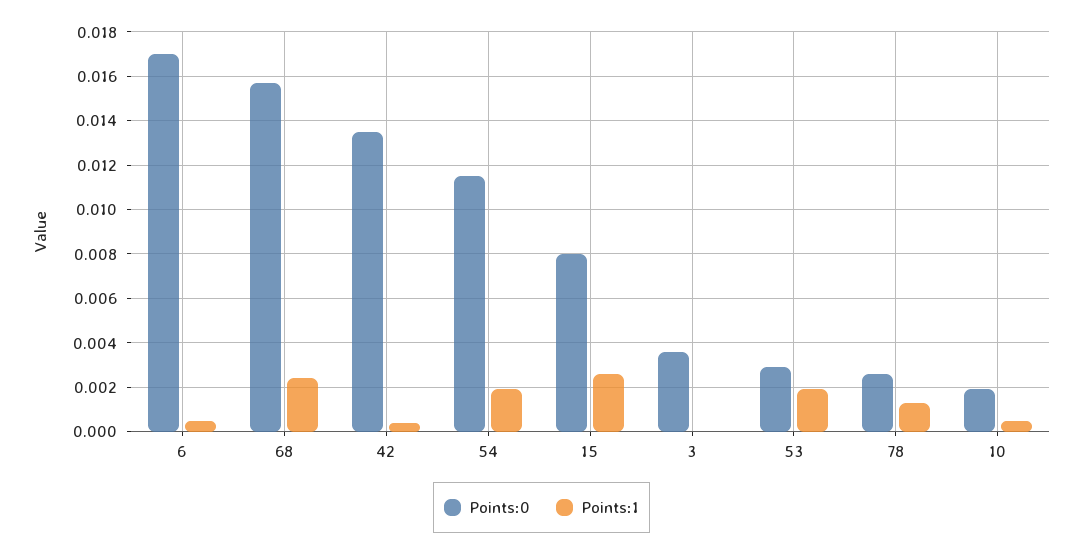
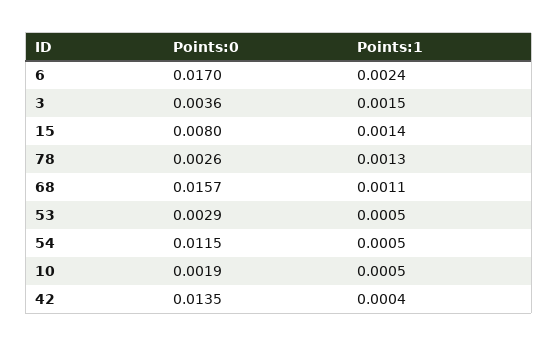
Points:1, 6: 0.0005 -> 0.0024
Points:1, 68: 0.0025 -> 0.0011
Points:1, 54: 0.002 -> 0.0005
Points:1, 15: 0.0025 -> 0.0014
Points:1, 3: 0 -> 0.0015
Points:1, 53: 0.002 -> 0.0005

